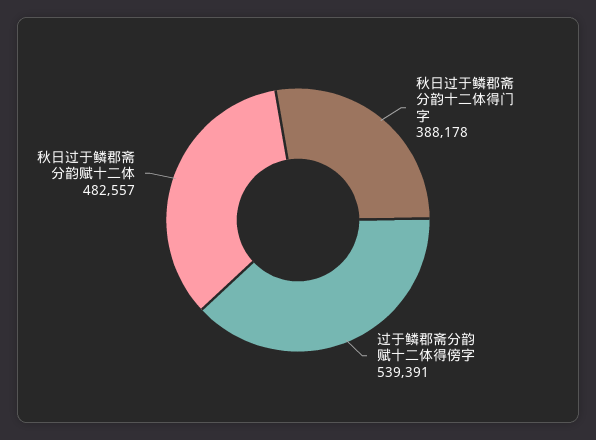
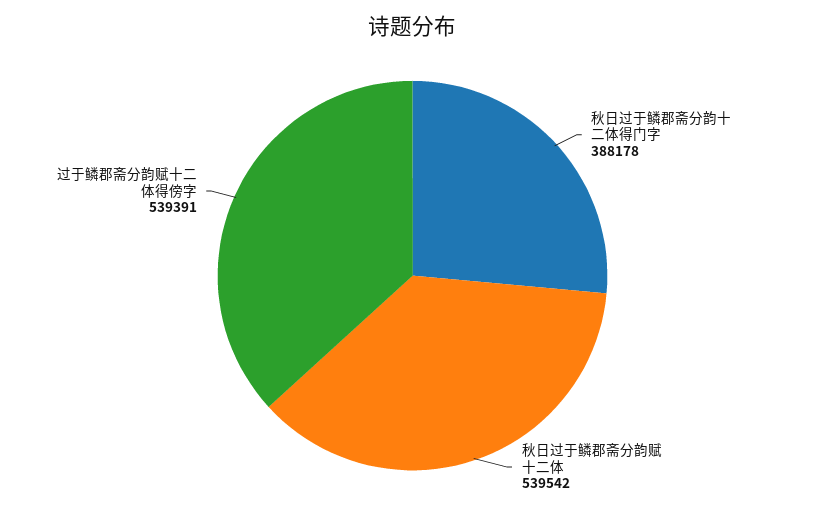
秋日过于鳞郡斋分韵赋十二体: 482557 -> 539542

